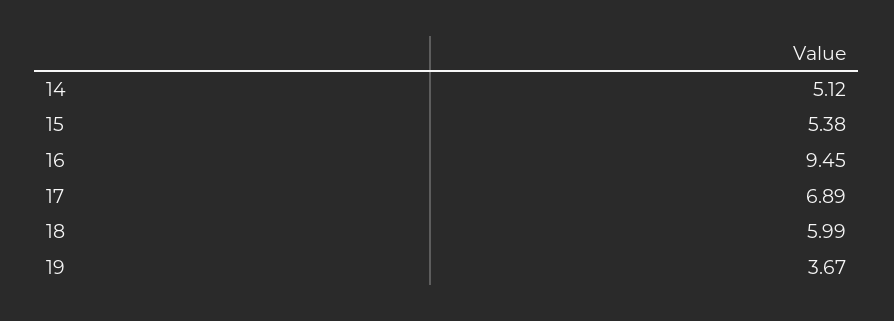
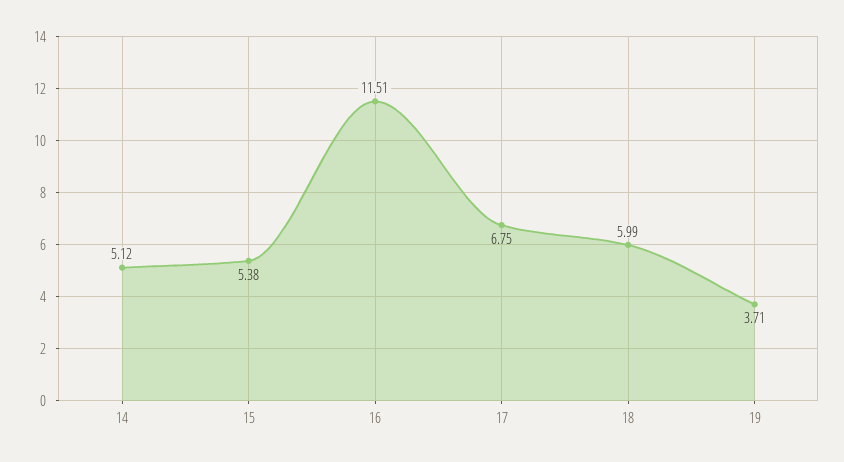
16: 9.45 -> 11.51
17: 6.89 -> 6.75
19: 3.67 -> 3.71

